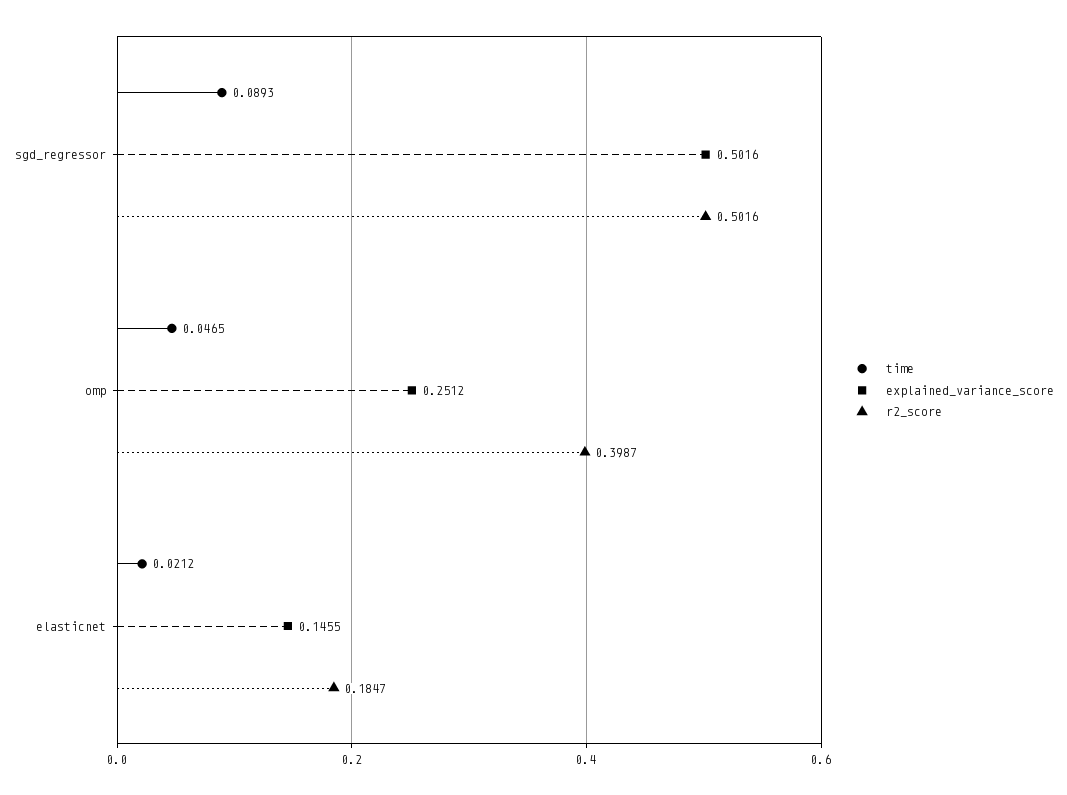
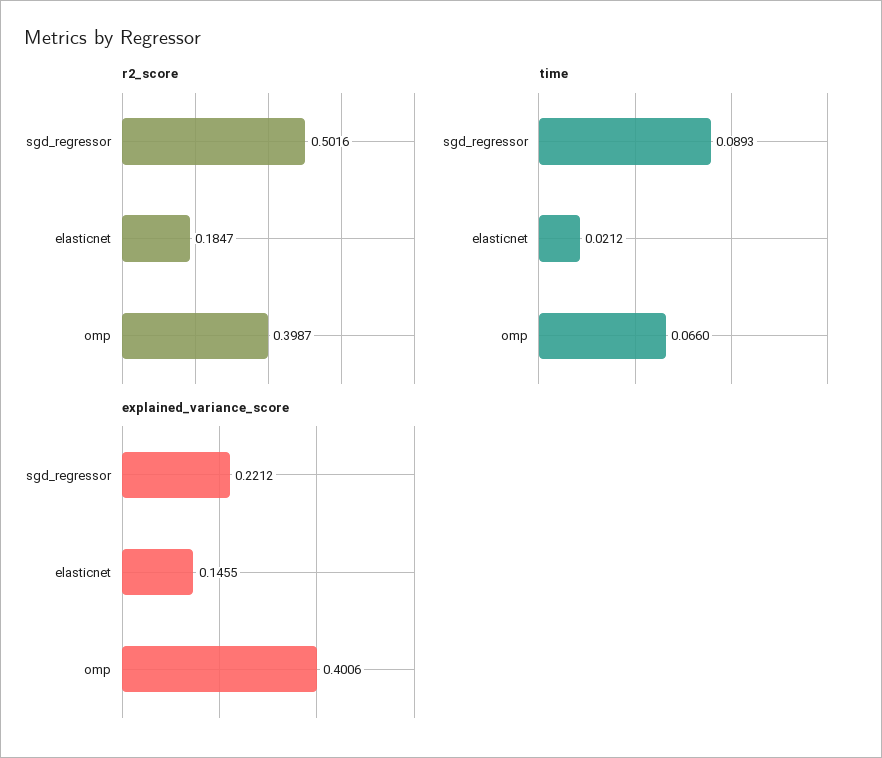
explained_variance_score, sgd_regressor: 0.5016 -> 0.2212
time, omp: 0.0465 -> 0.066
explained_variance_score, omp: 0.2512 -> 0.4006

